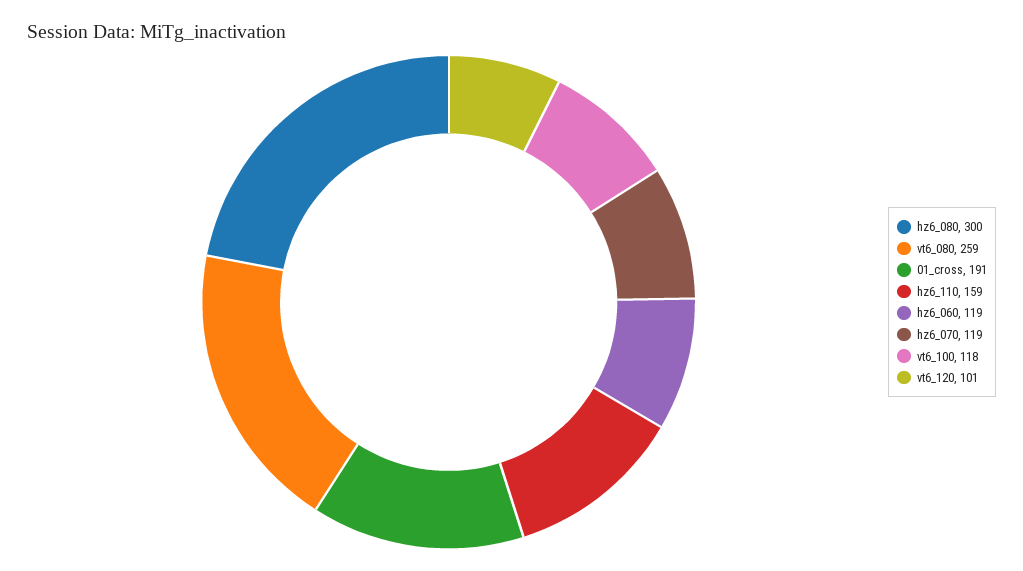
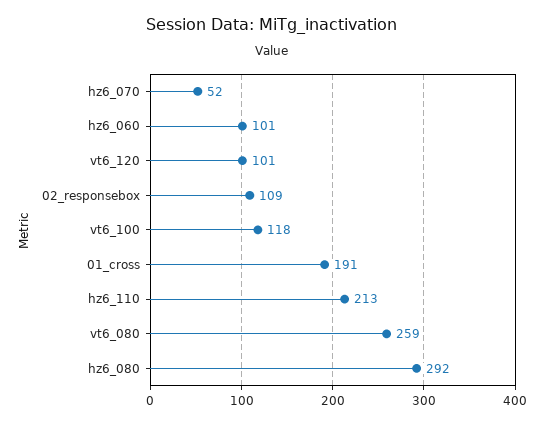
hz6_080: 300 -> 292
hz6_110: 159 -> 213
hz6_060: 119 -> 101
hz6_070: 119 -> 52
02_responsebox: none -> 109

